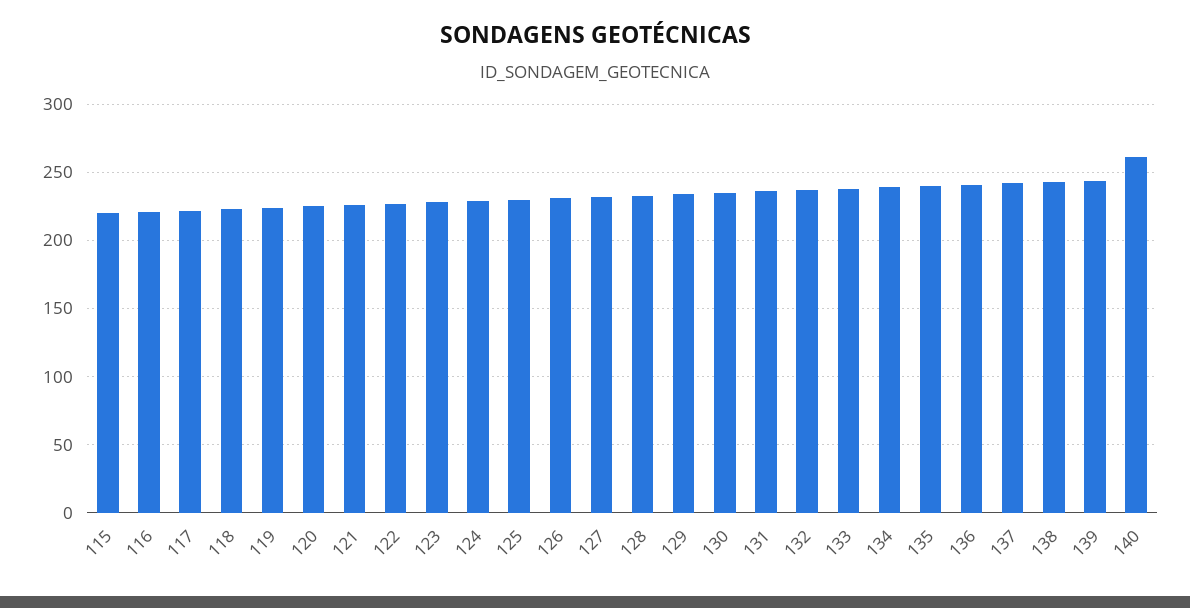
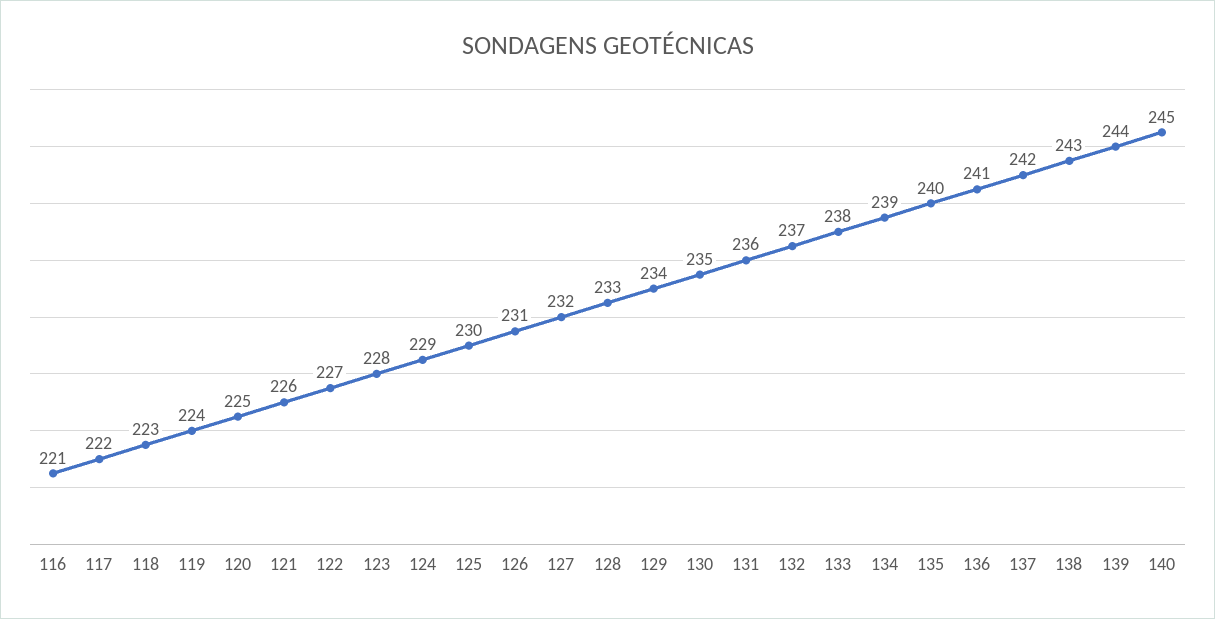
115: 220 -> none
140: 260 -> 245

